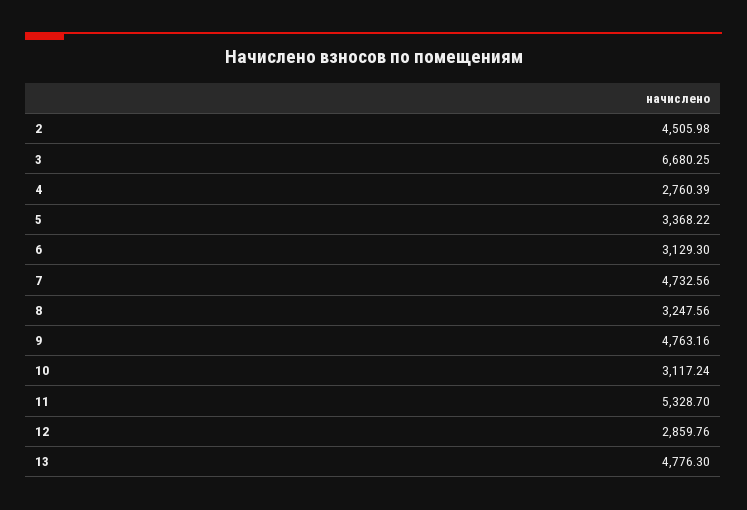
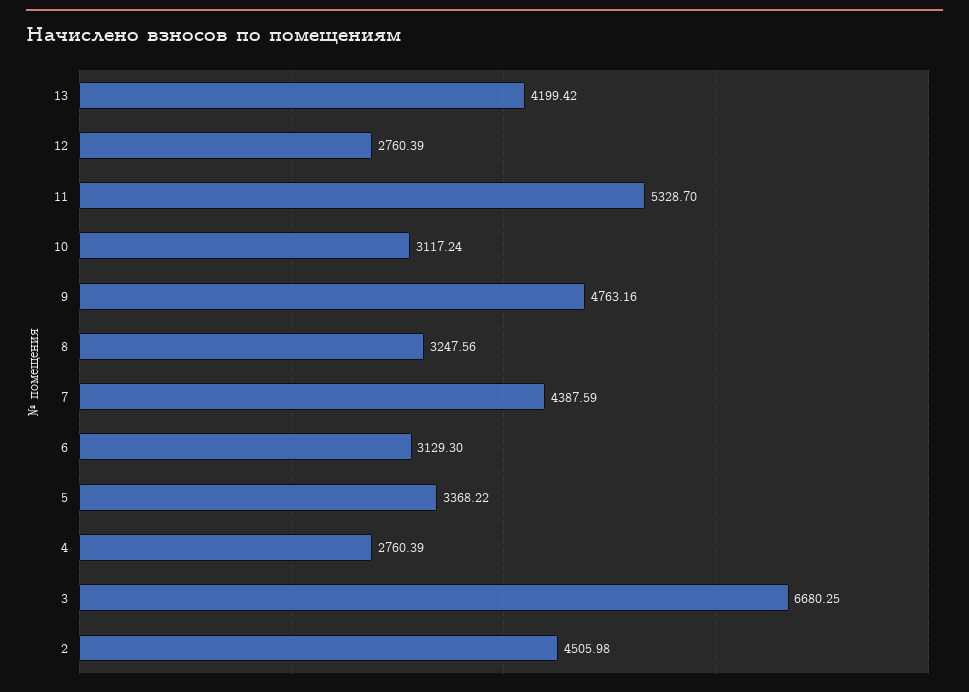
7: 4732.56 -> 4387.59
12: 2859.76 -> 2760.39
13: 4776.3 -> 4199.42

